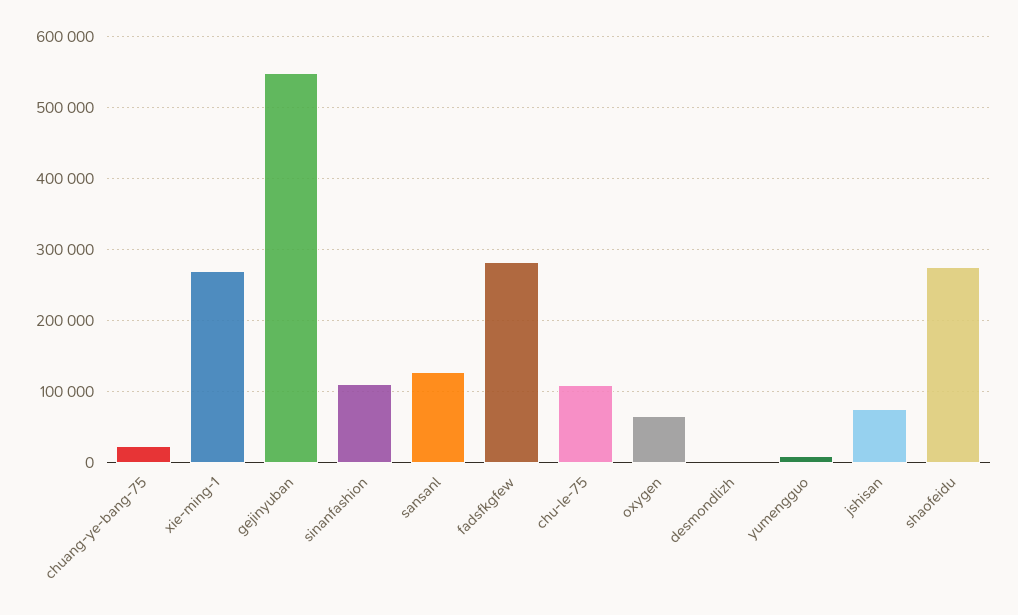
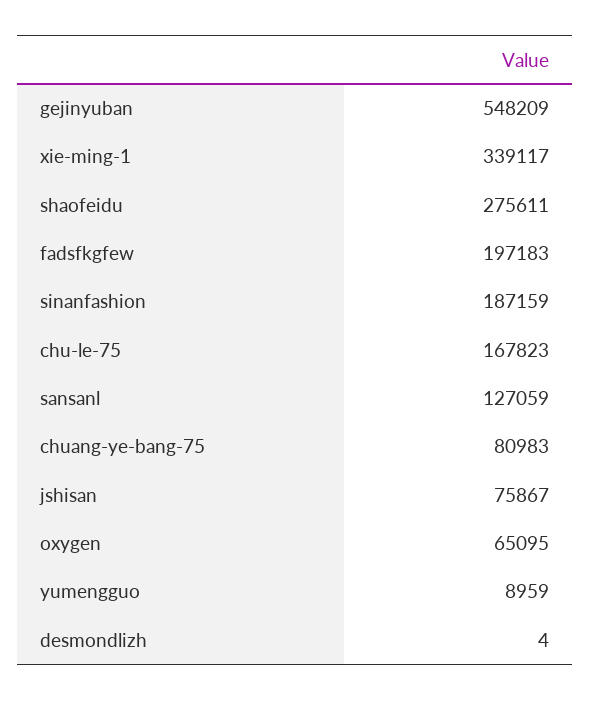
chuang-ye-bang-75: 20000 -> 80983
xie-ming-1: 270000 -> 339117
sinanfashion: 110000 -> 187159
fadsfkgfew: 280000 -> 197183
chu-le-75: 110000 -> 167823

